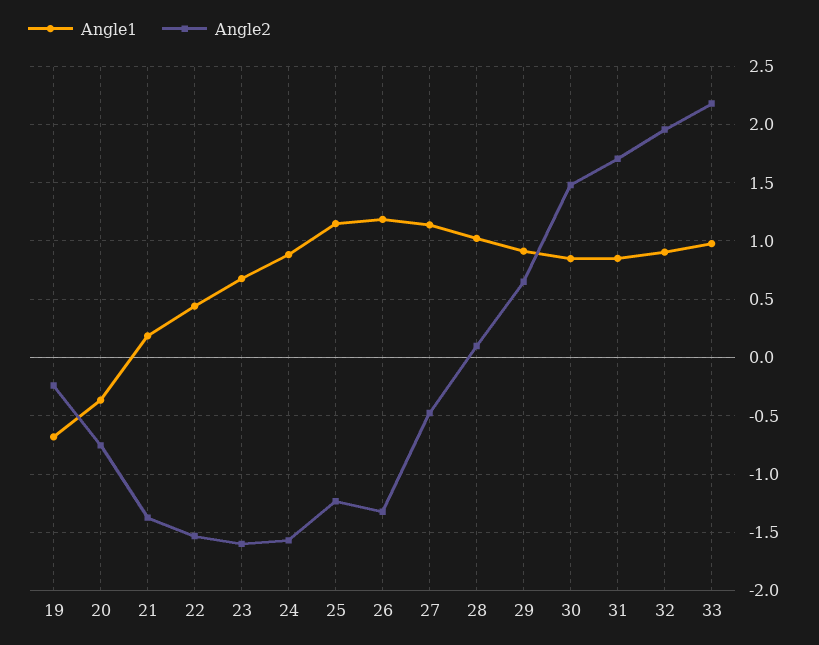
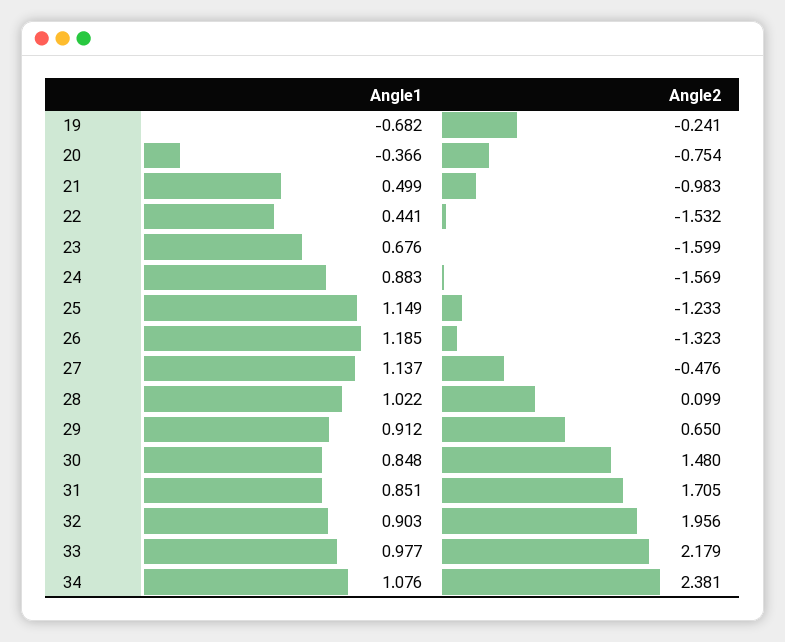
Angle1, 21: 0.2 -> 0.499
Angle2, 21: -1.4 -> -0.983
Angle1, 34: none -> 1.076
Angle2, 34: none -> 2.381

